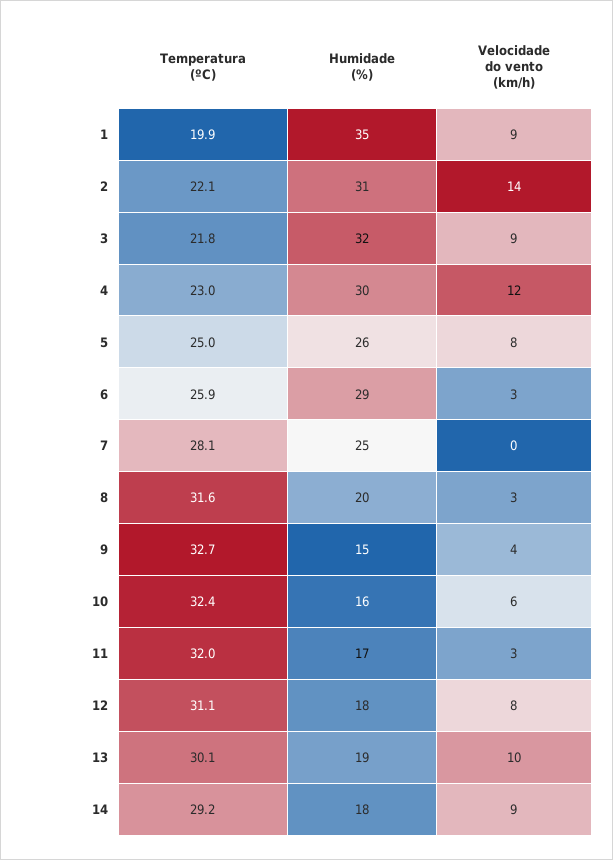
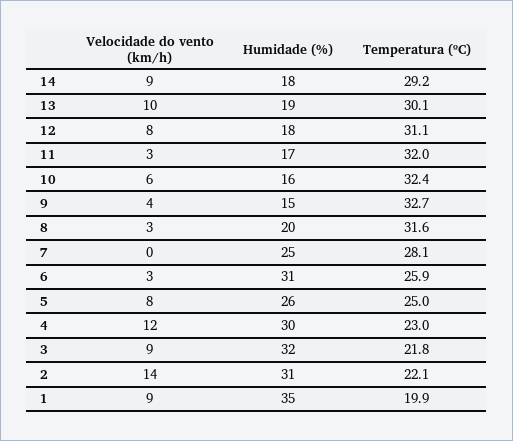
Humidade (%), 6: 29 -> 31

